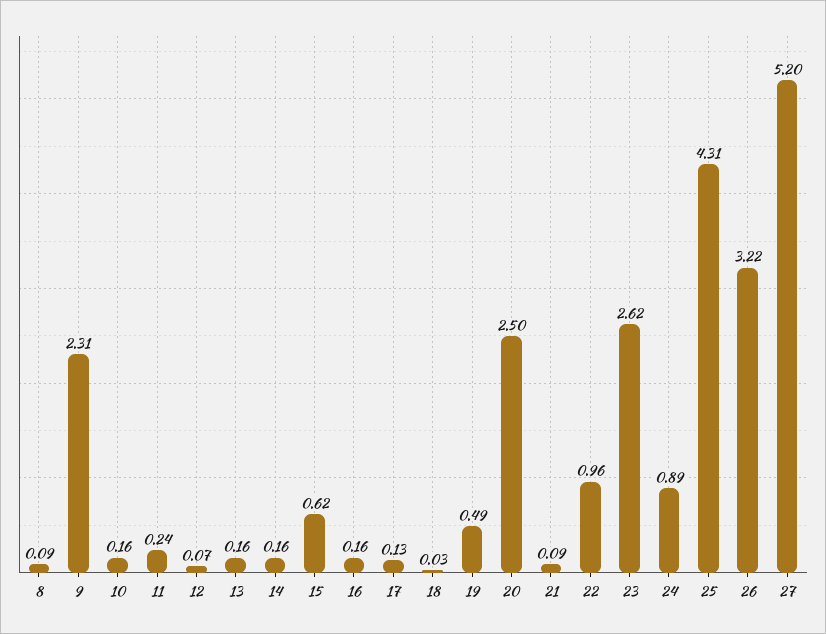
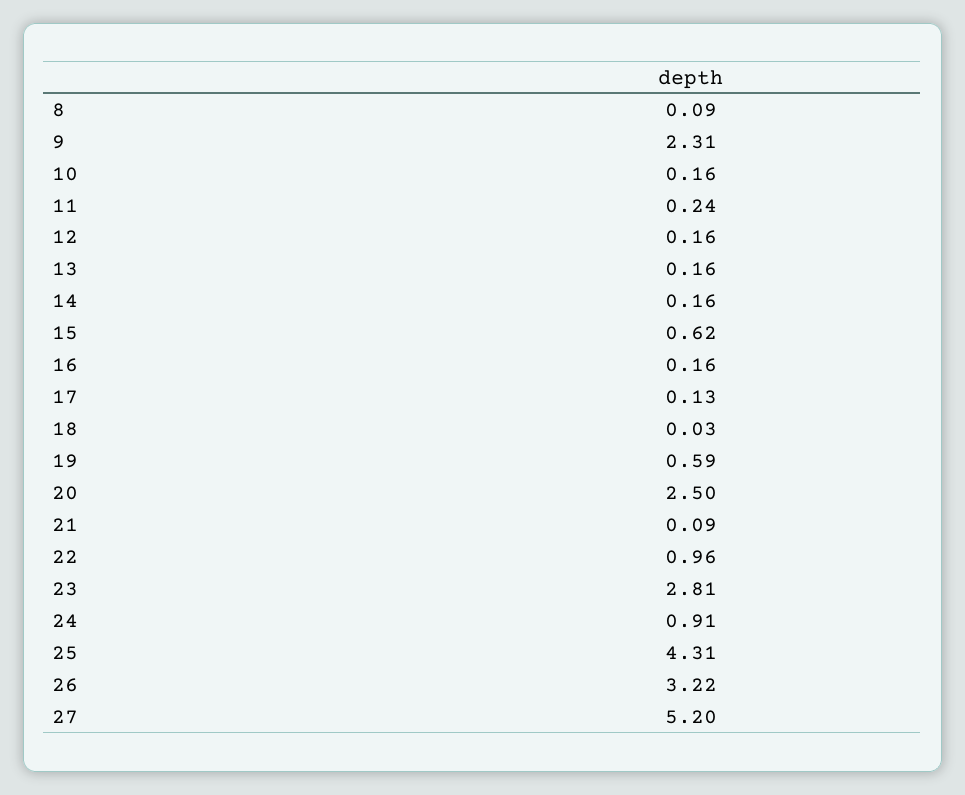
12: 0.07 -> 0.16
19: 0.49 -> 0.59
23: 2.62 -> 2.81
24: 0.89 -> 0.91

